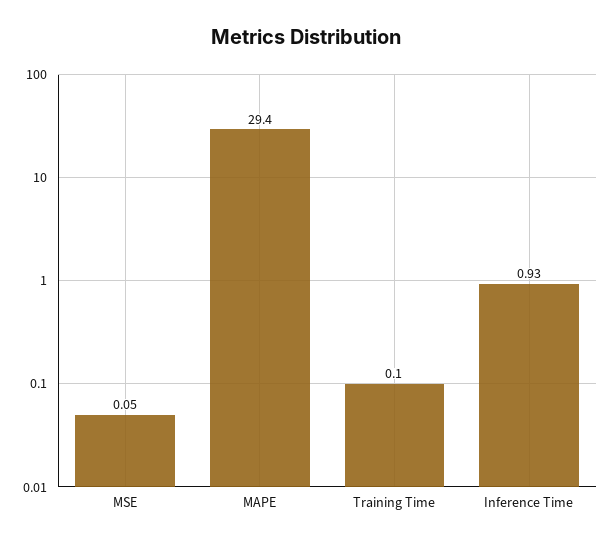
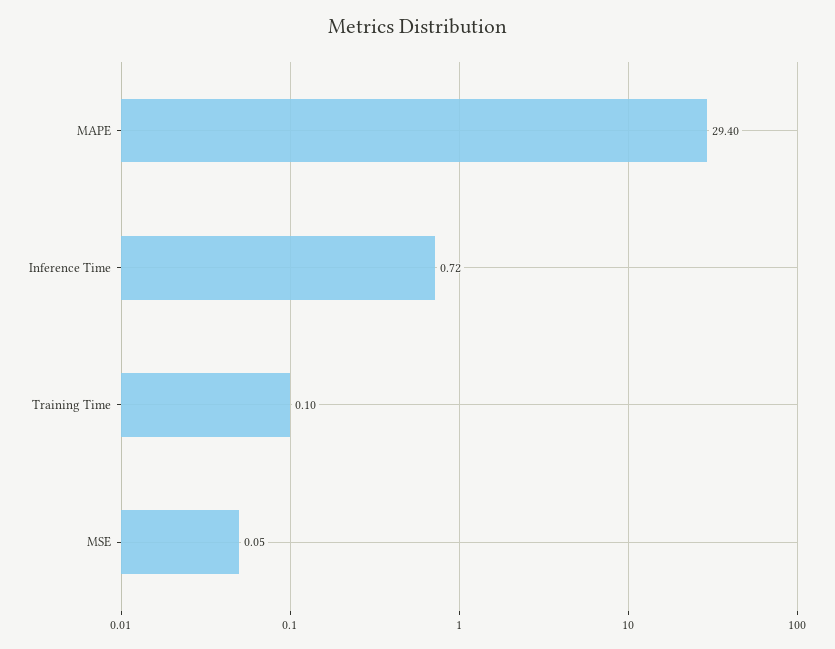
Inference Time: 0.93 -> 0.72

